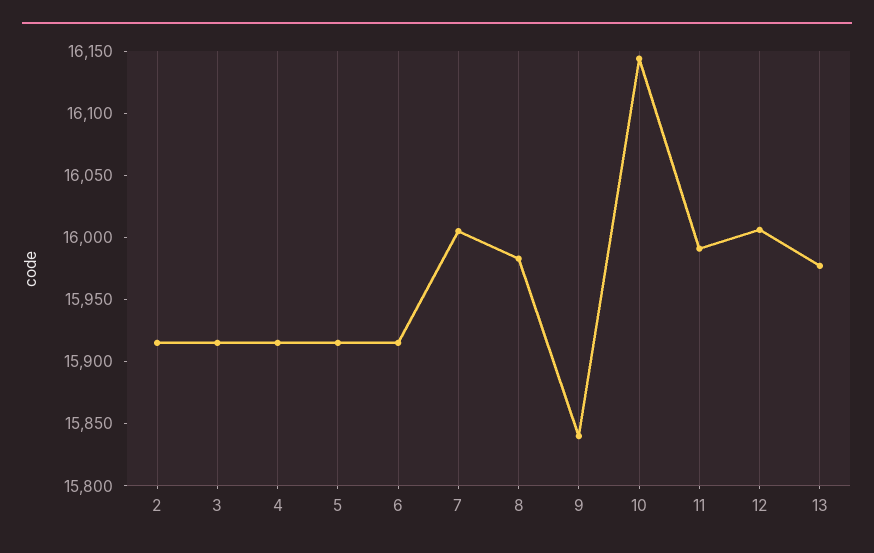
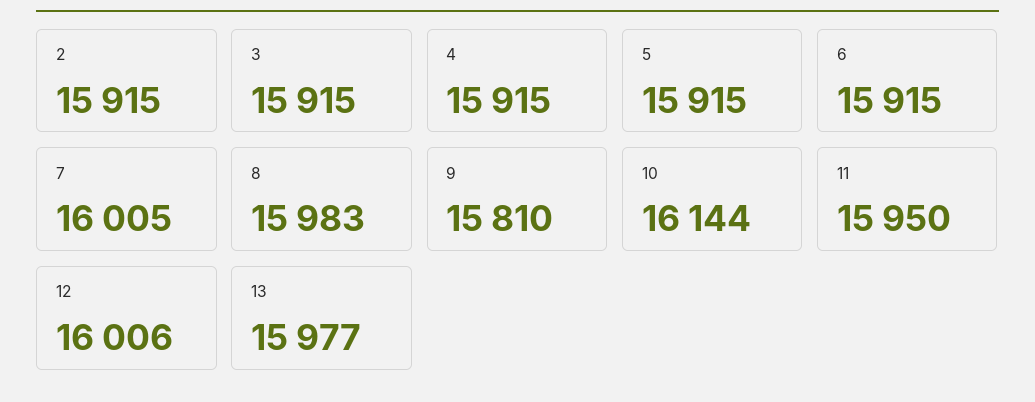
9: 15840 -> 15810
11: 15990 -> 15950

